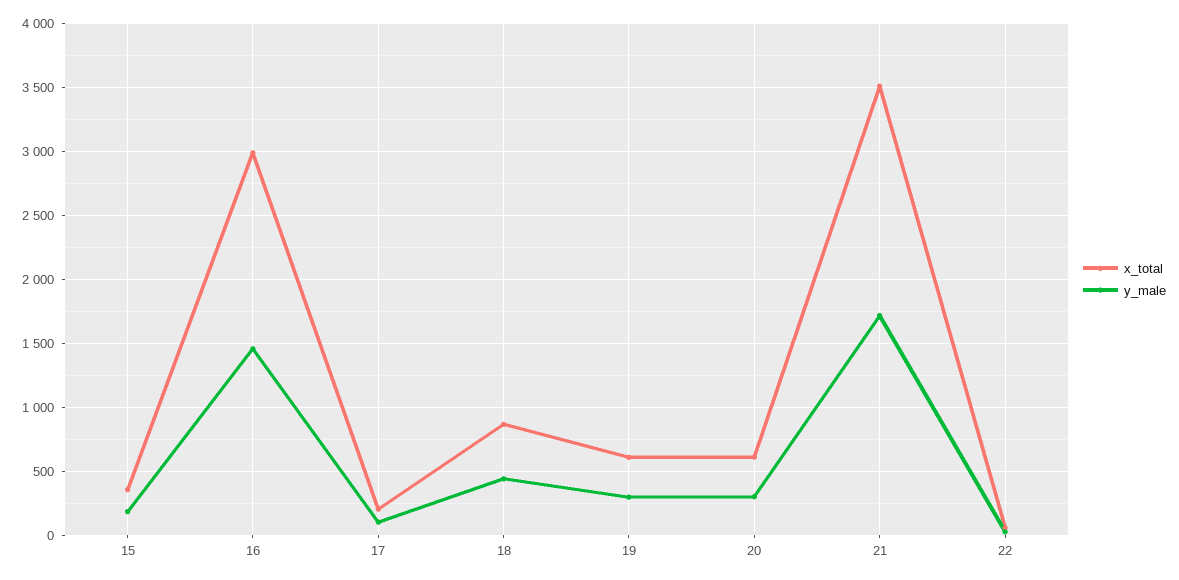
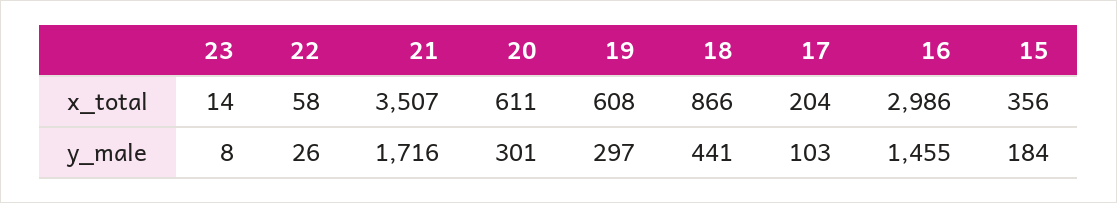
x_total, 23: none -> 14
y_male, 23: none -> 8

